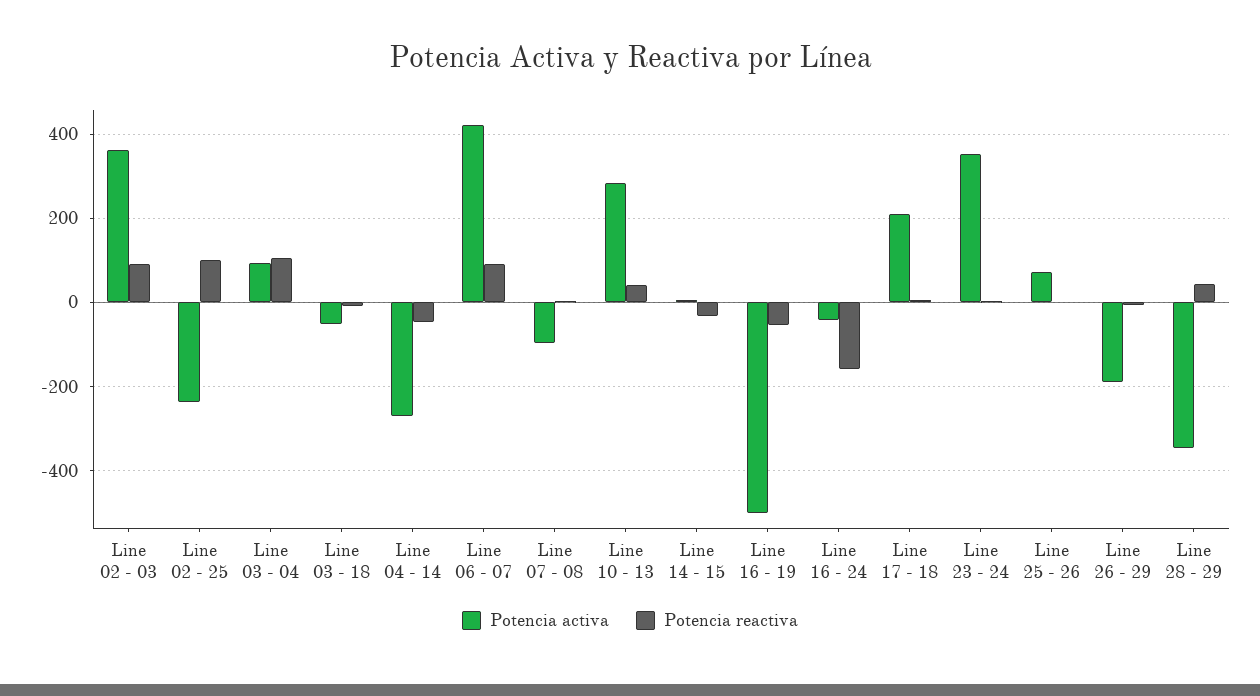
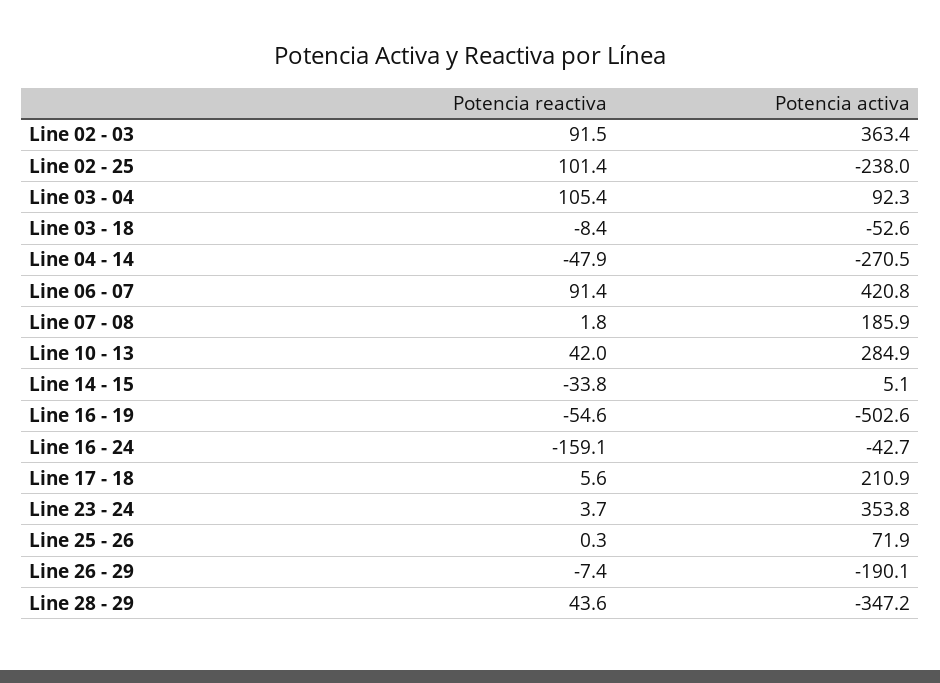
Potencia activa, Line 07 - 08: -100 -> 185.9

